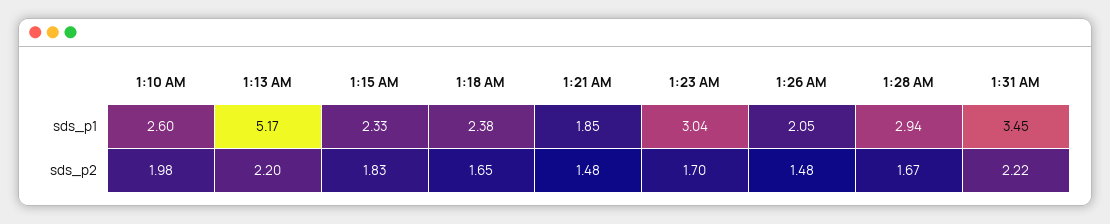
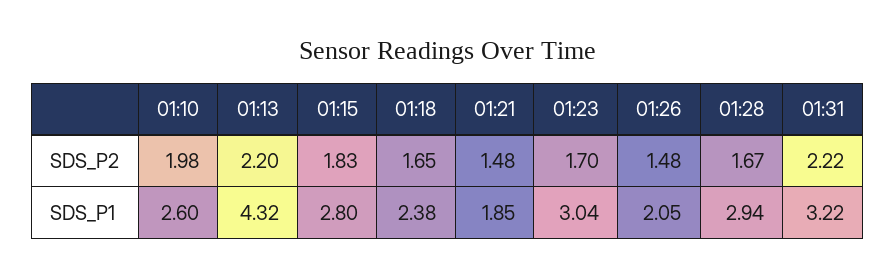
1:13 AM, sds_p1: 5.17 -> 4.32
1:15 AM, sds_p1: 2.33 -> 2.8
1:31 AM, sds_p1: 3.45 -> 3.22

